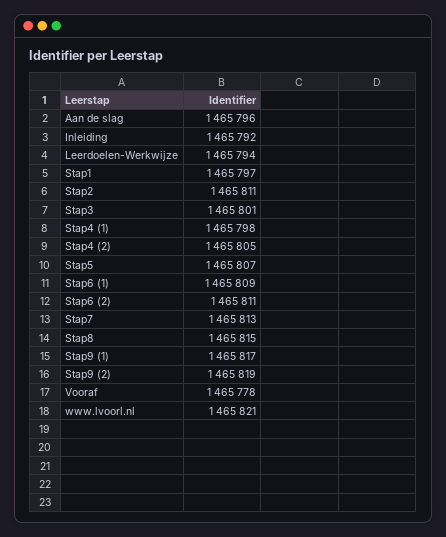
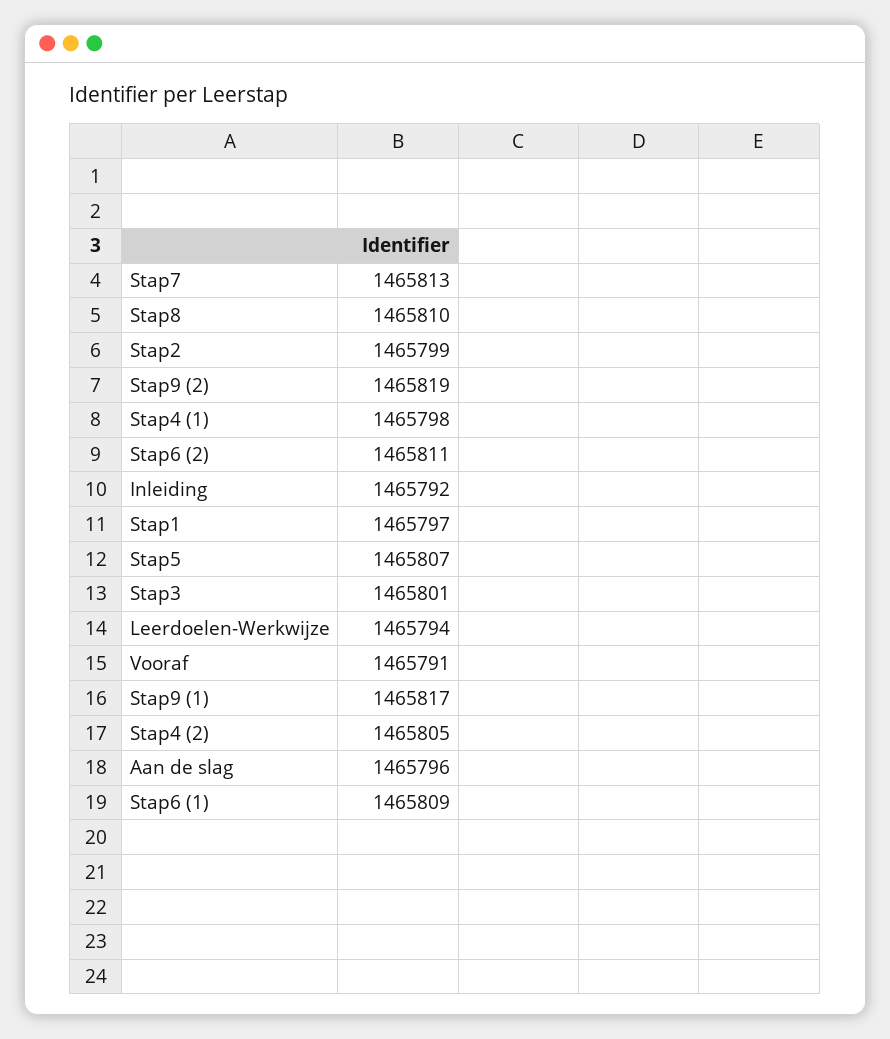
Stap2: 1465811 -> 1465799
Stap8: 1465815 -> 1465810
Vooraf: 1465778 -> 1465791
www.lvoorl.nl: 1465821 -> none

